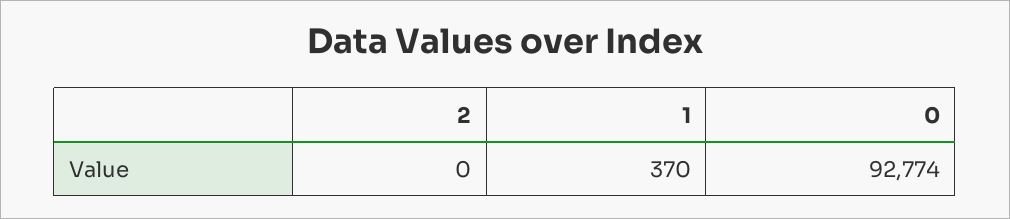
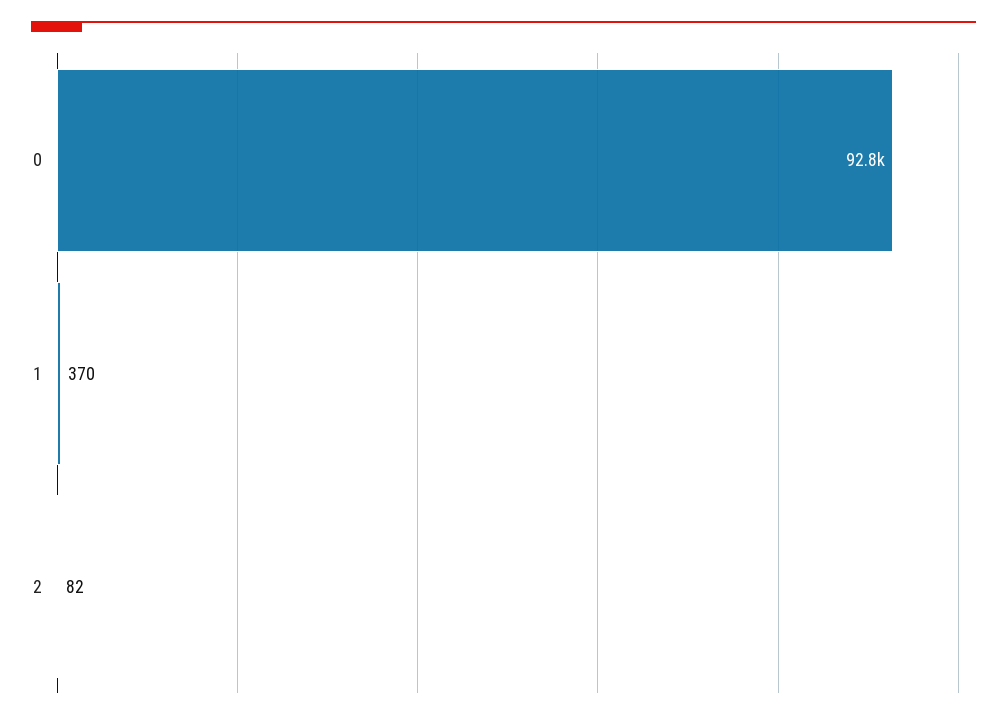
2: 0 -> 82

